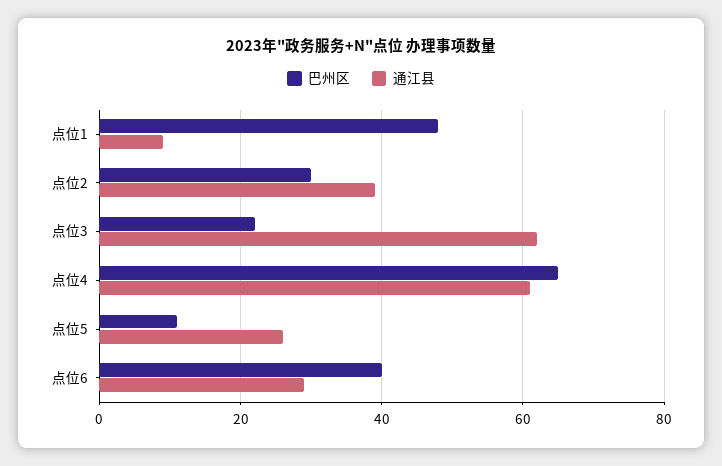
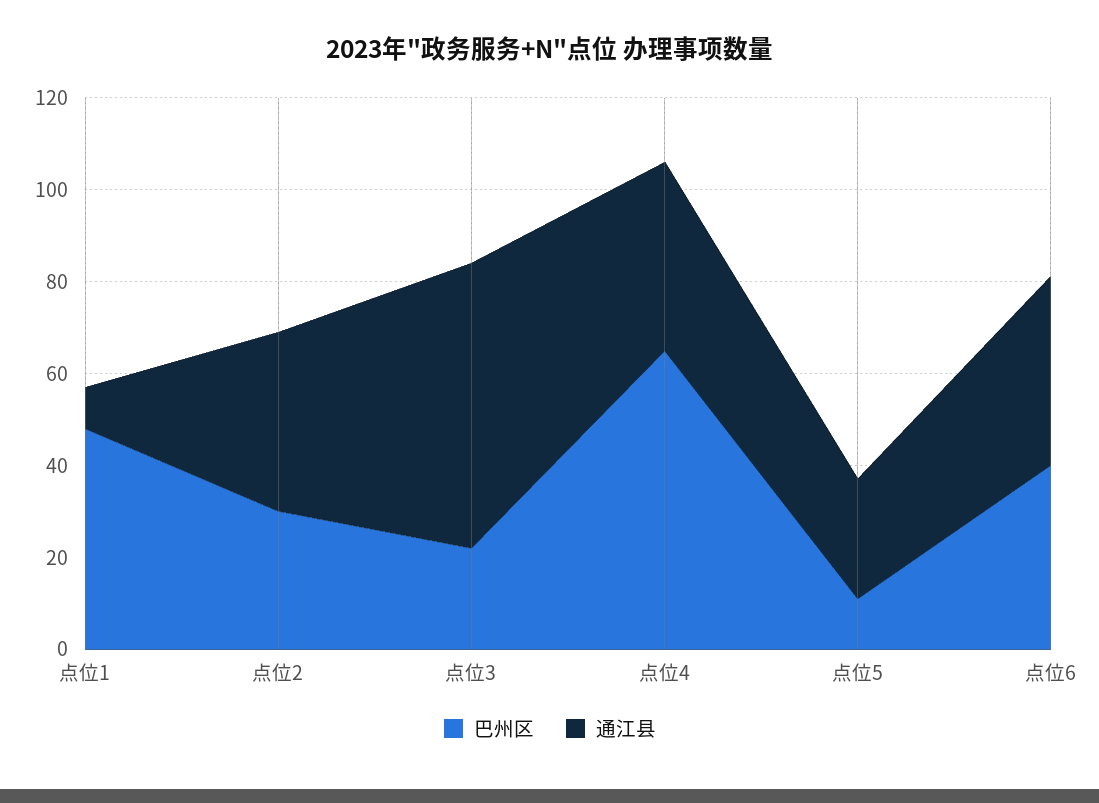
通江县, 点位4: 60 -> 40
通江县, 点位6: 30 -> 40

